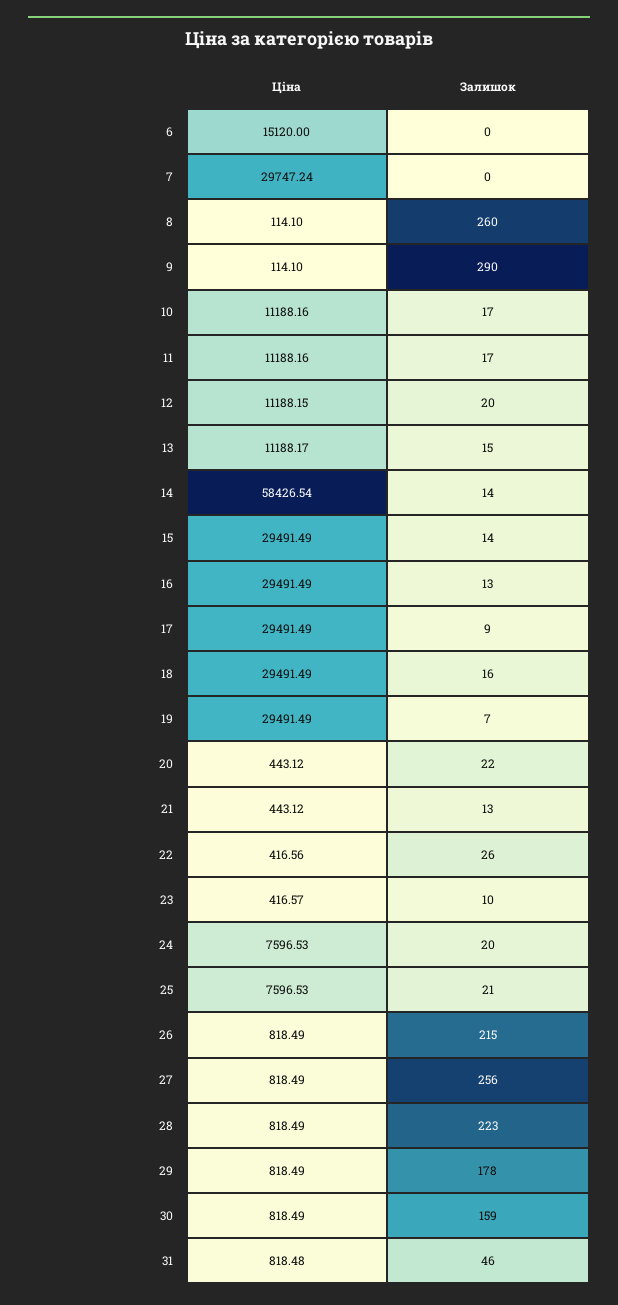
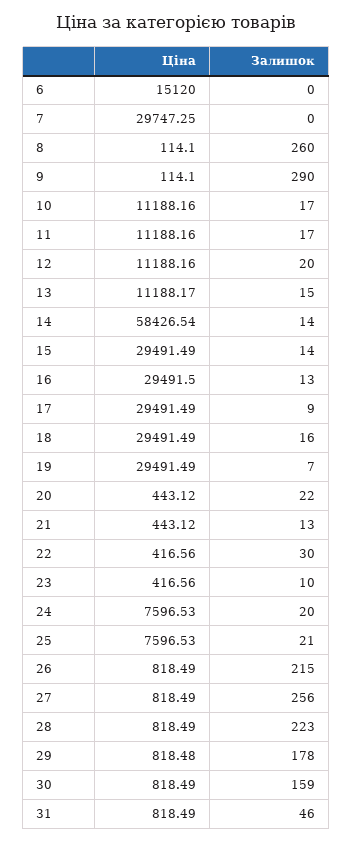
Ціна, 7: 29747.24 -> 29747.25
Ціна, 12: 11188.15 -> 11188.16
Ціна, 16: 29491.49 -> 29491.5
Залишок, 22: 26 -> 30
Ціна, 23: 416.57 -> 416.56
Ціна, 29: 818.49 -> 818.48
Ціна, 31: 818.48 -> 818.49

